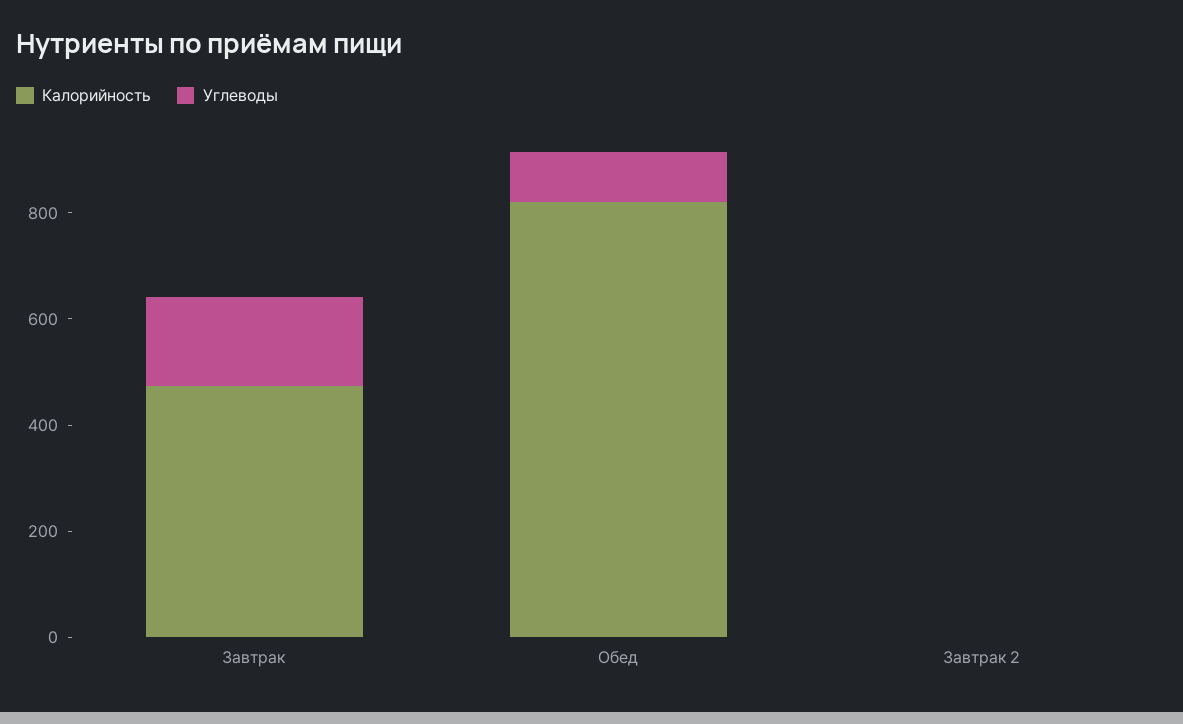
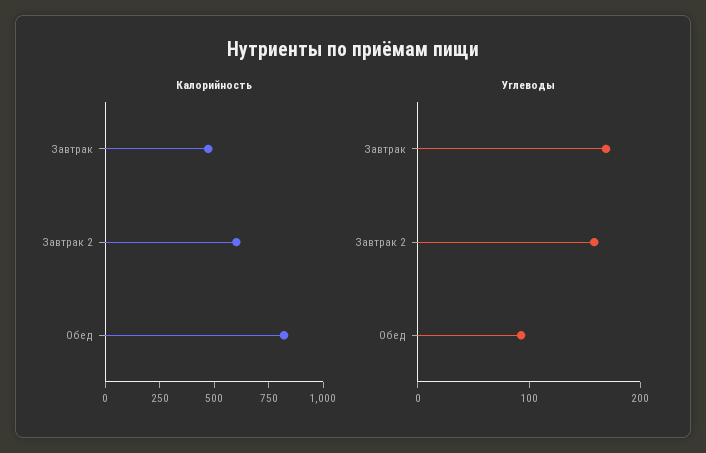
Калорийность, Завтрак 2: 0 -> 600
Углеводы, Завтрак 2: 0 -> 160

